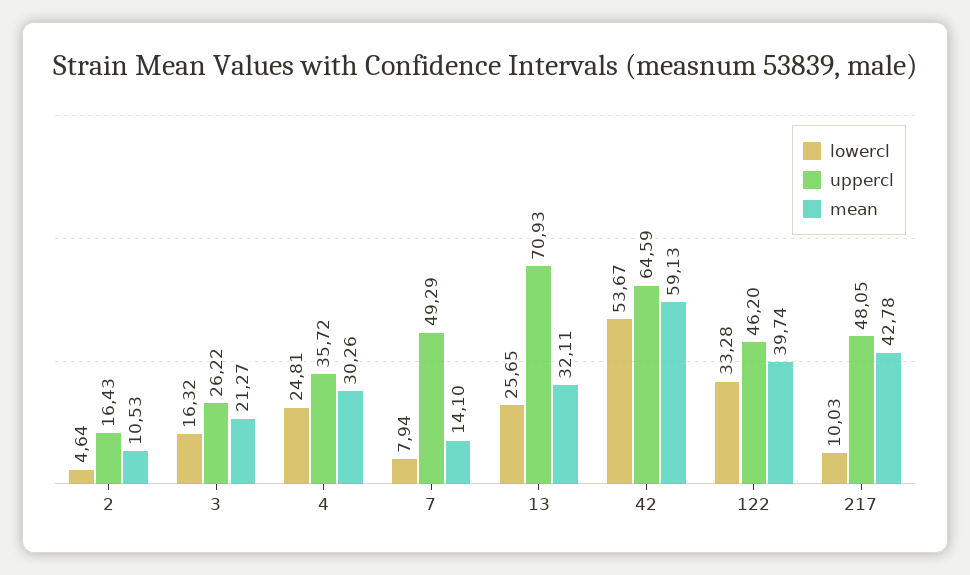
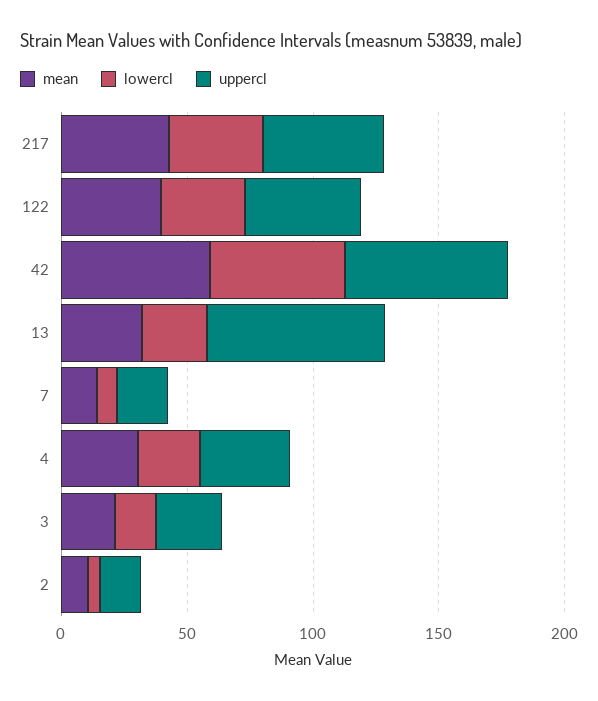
uppercl, 7: 49.29 -> 20
lowercl, 217: 10.03 -> 40

